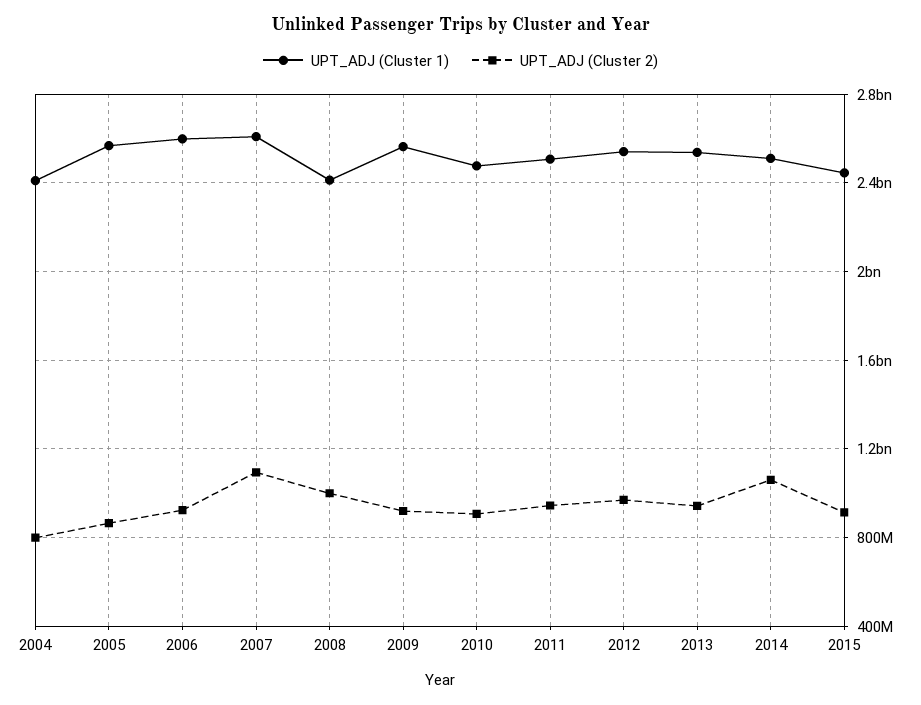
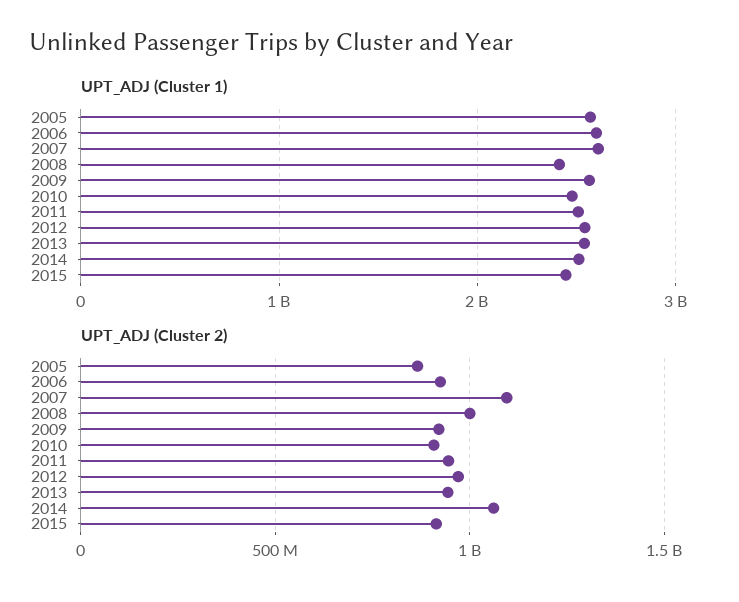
UPT_ADJ (Cluster 1), 2004: 2400000000 -> none
UPT_ADJ (Cluster 2), 2004: 800000000 -> none

